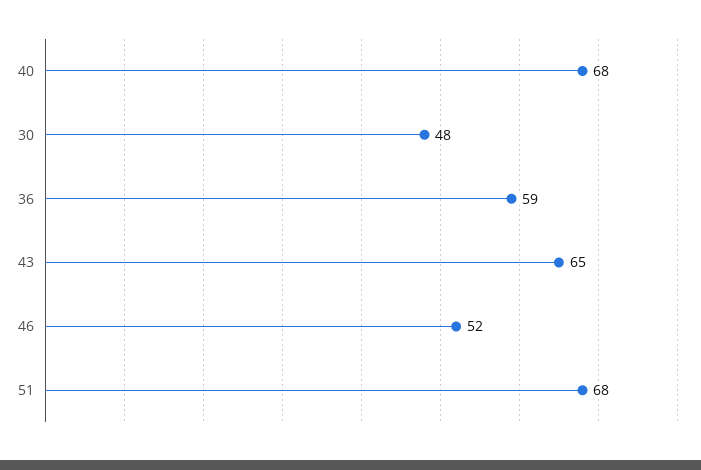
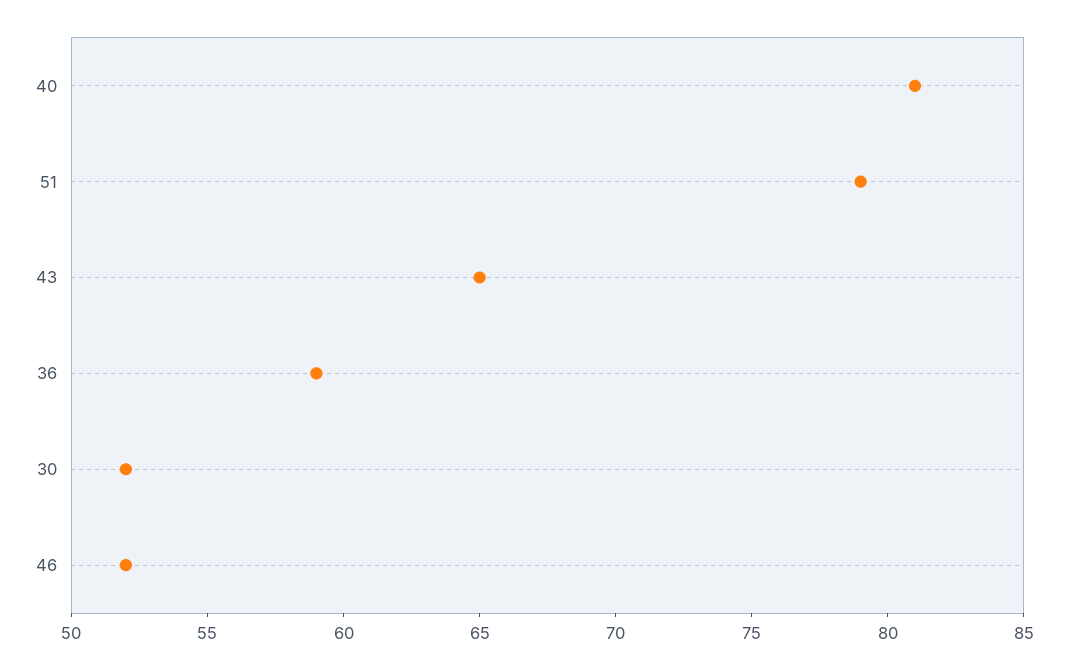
40: 68 -> 81
30: 48 -> 52
51: 68 -> 79

